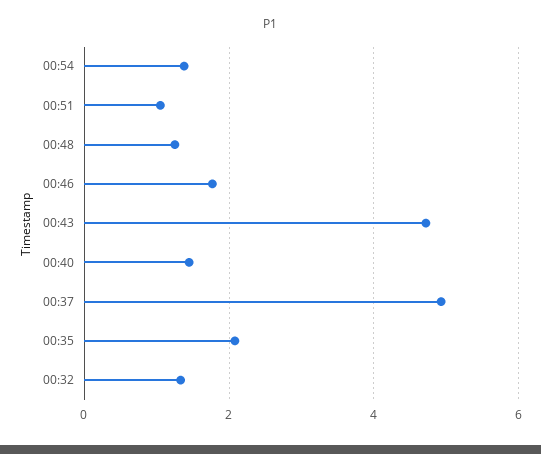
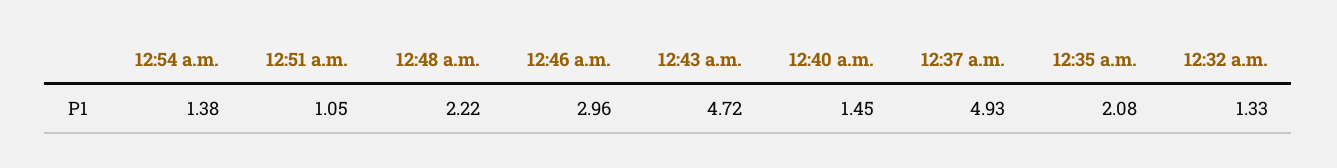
00:48: 1.2 -> 2.22
00:46: 1.8 -> 2.96

